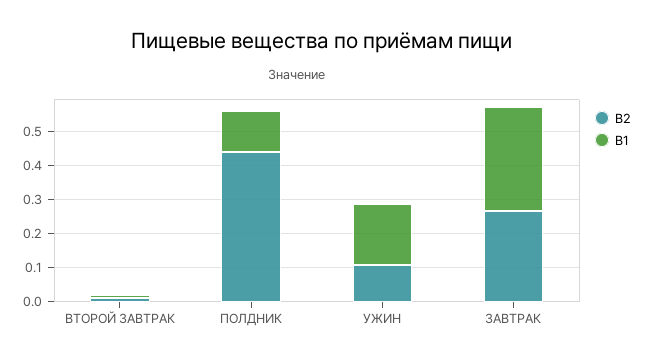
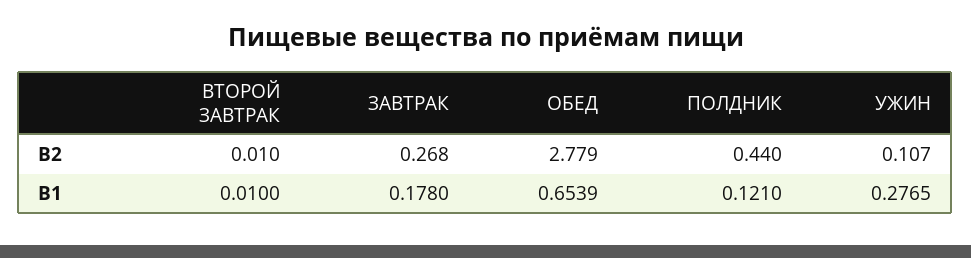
В1, УЖИН: 0.175 -> 0.2765
В1, ЗАВТРАК: 0.3 -> 0.178
В2, ОБЕД: none -> 2.779
В1, ОБЕД: none -> 0.6539

